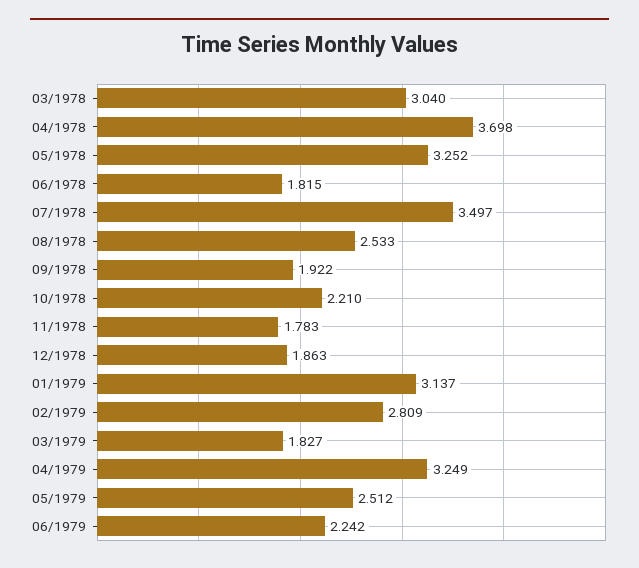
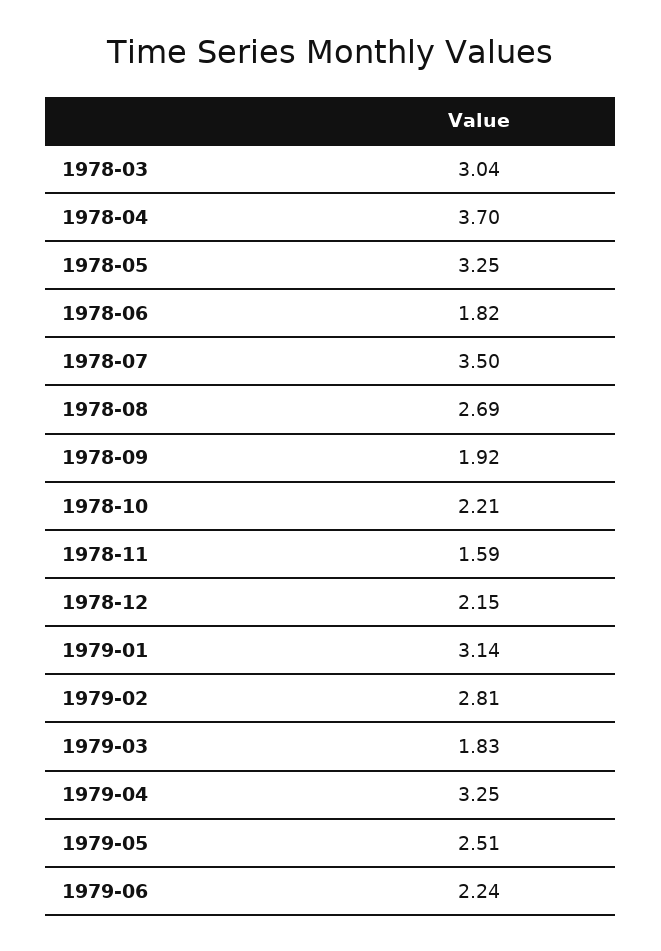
08/1978: 2.533 -> 2.69
11/1978: 1.783 -> 1.59
12/1978: 1.863 -> 2.15

